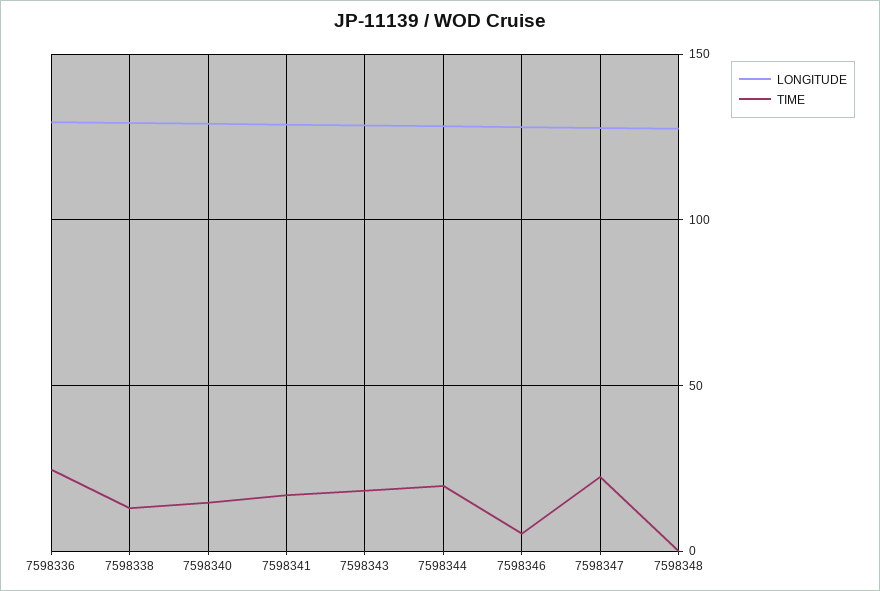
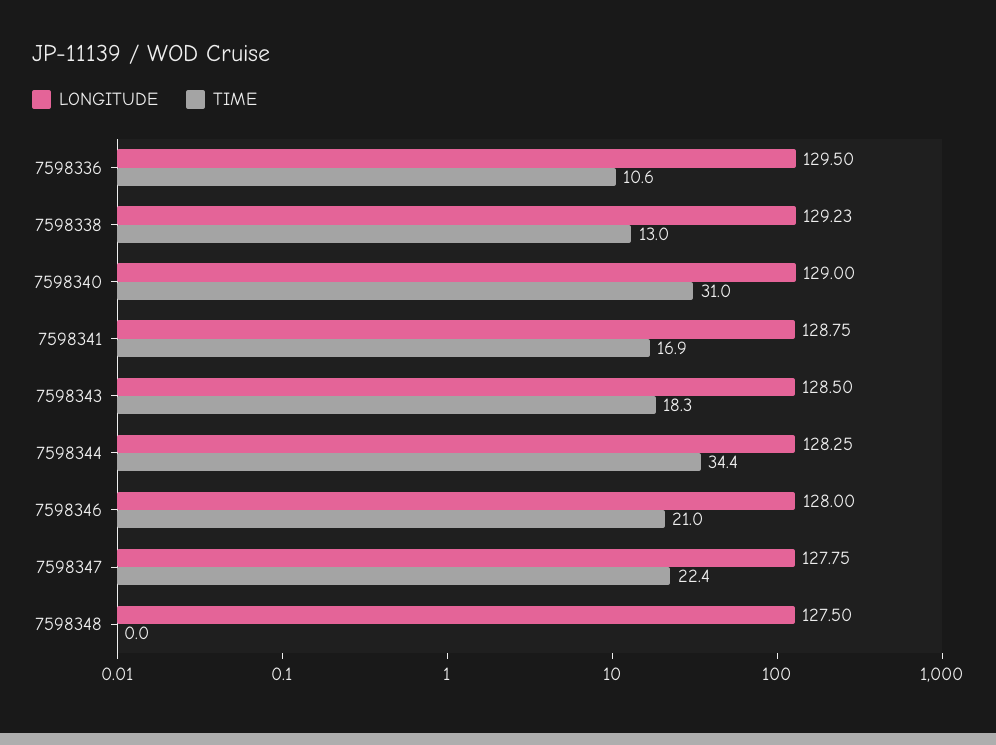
TIME, 7598336: 25 -> 10.6
TIME, 7598340: 15 -> 31
TIME, 7598344: 20 -> 34.4
TIME, 7598346: 5 -> 21

